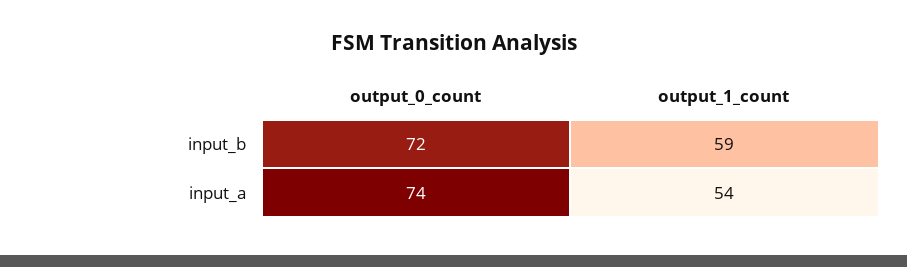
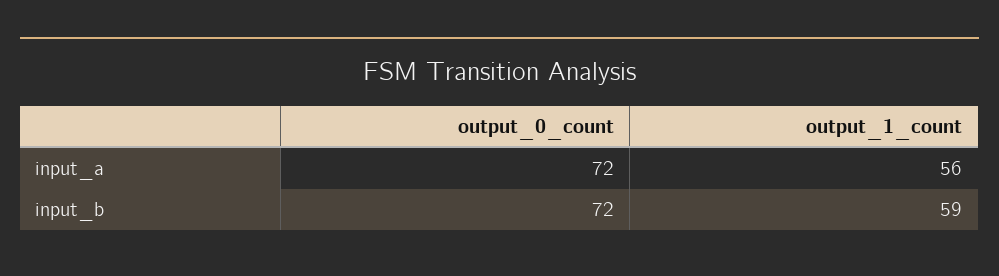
output_0_count, input_a: 74 -> 72
output_1_count, input_a: 54 -> 56

